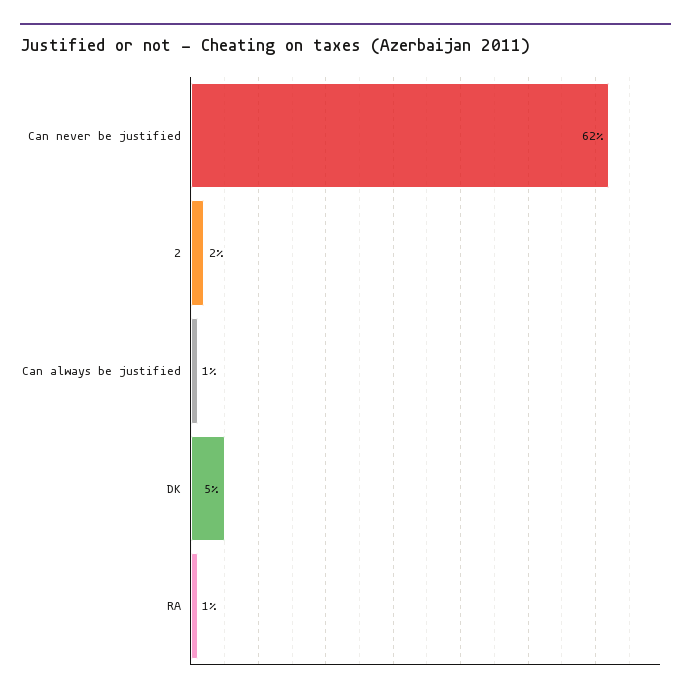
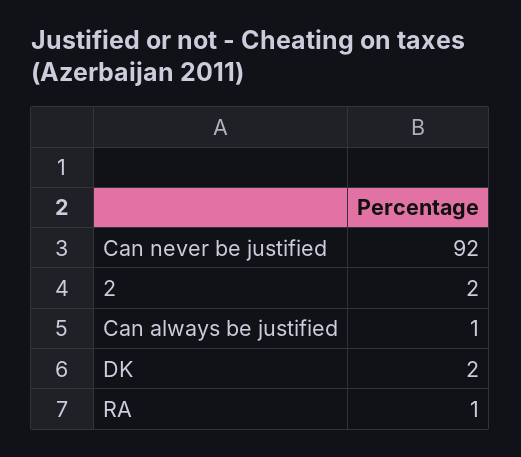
Can never be justified: 62 -> 92
DK: 5 -> 2

